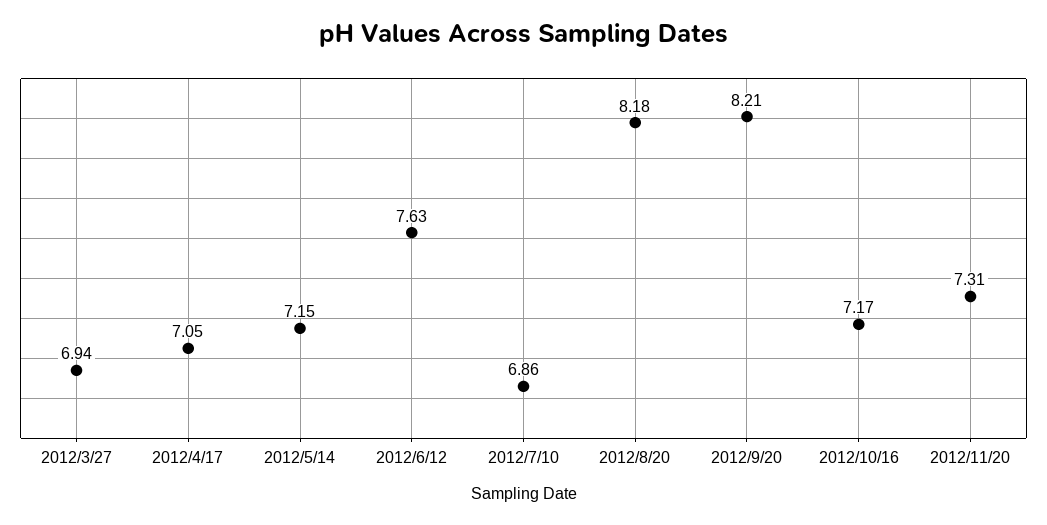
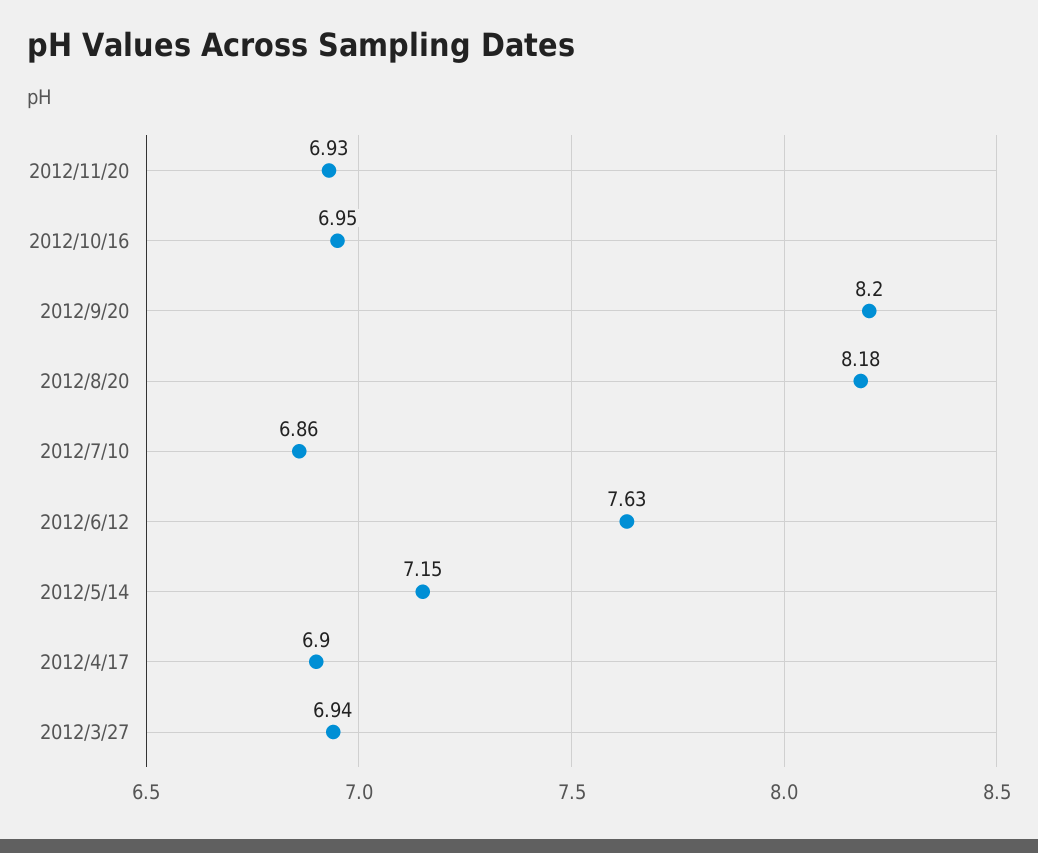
2012/4/17: 7.05 -> 6.9
2012/9/20: 8.21 -> 8.2
2012/10/16: 7.17 -> 6.95
2012/11/20: 7.31 -> 6.93

